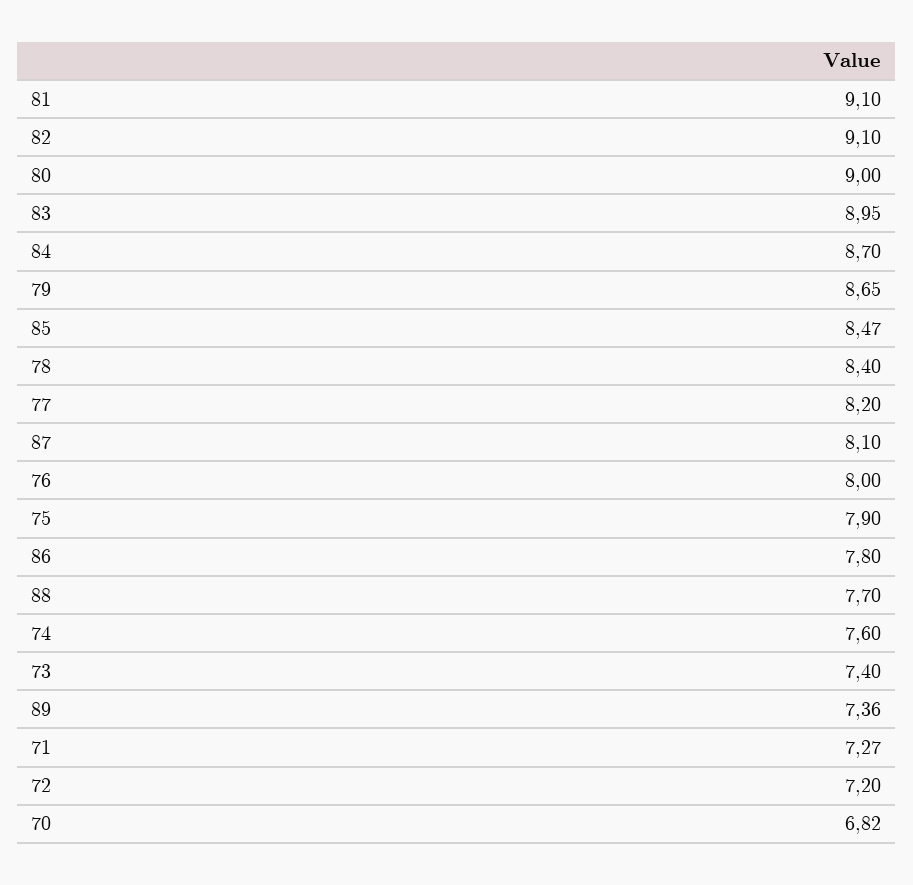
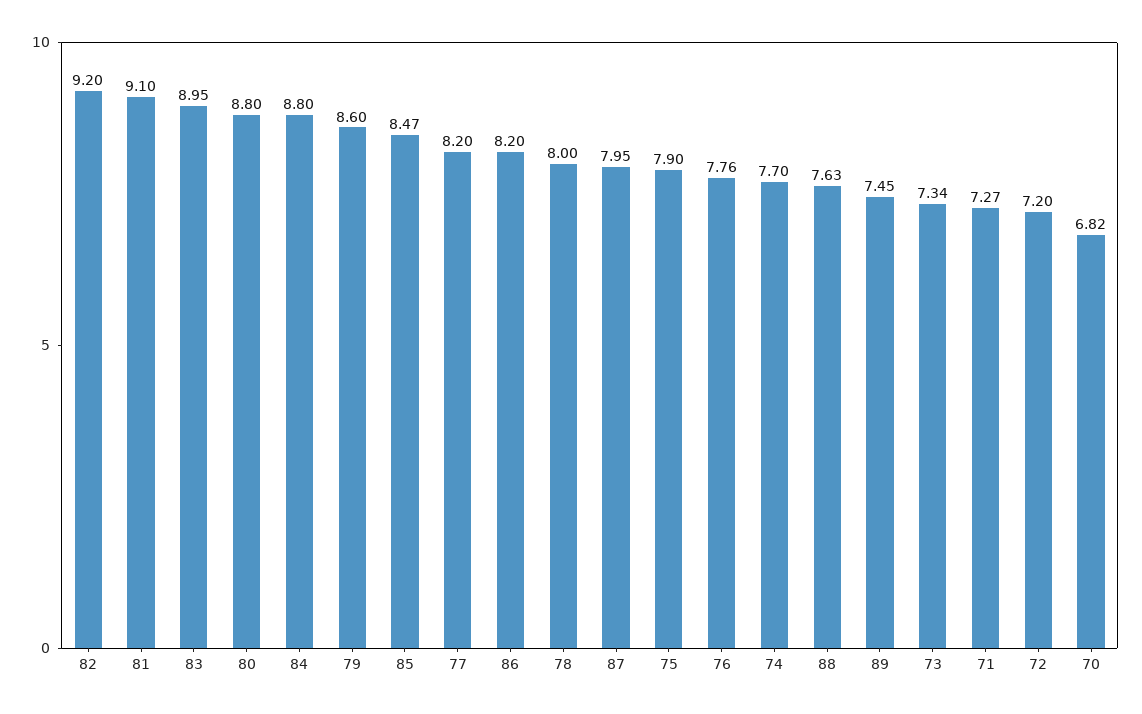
82: 9.1 -> 9.2
80: 9 -> 8.8
84: 8.7 -> 8.8
79: 8.65 -> 8.6
78: 8.4 -> 8
87: 8.1 -> 7.95
76: 8 -> 7.76
86: 7.8 -> 8.2
88: 7.7 -> 7.63
74: 7.6 -> 7.7
73: 7.4 -> 7.34
89: 7.36 -> 7.45

